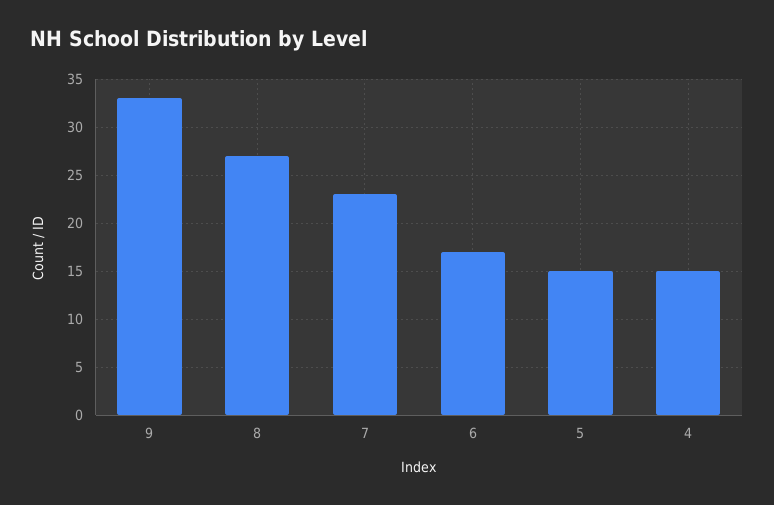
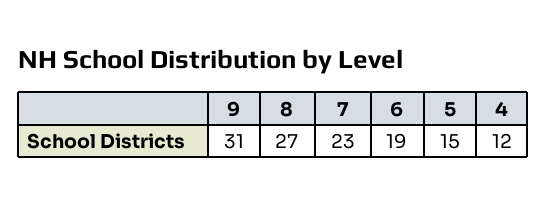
9: 33 -> 31
6: 17 -> 19
4: 15 -> 12

